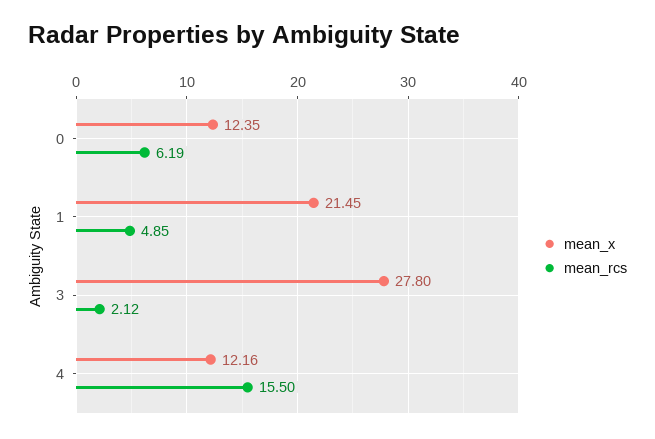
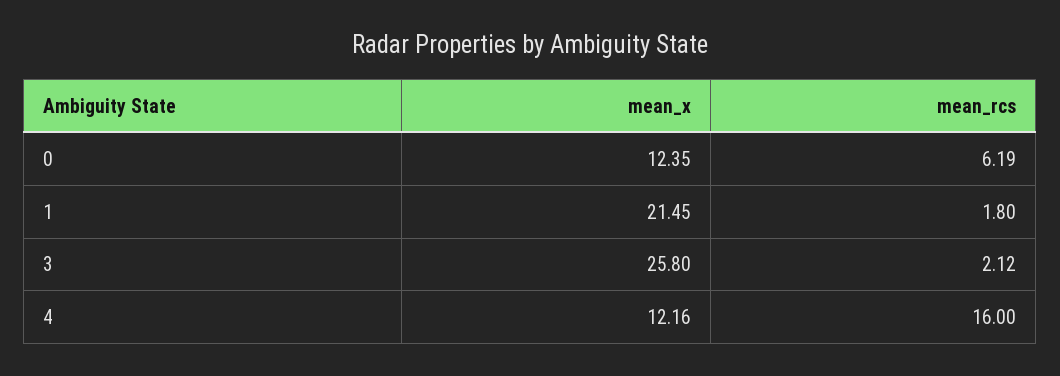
mean_rcs, 1: 4.85 -> 1.8
mean_x, 3: 27.8 -> 25.8
mean_rcs, 4: 15.5 -> 16

